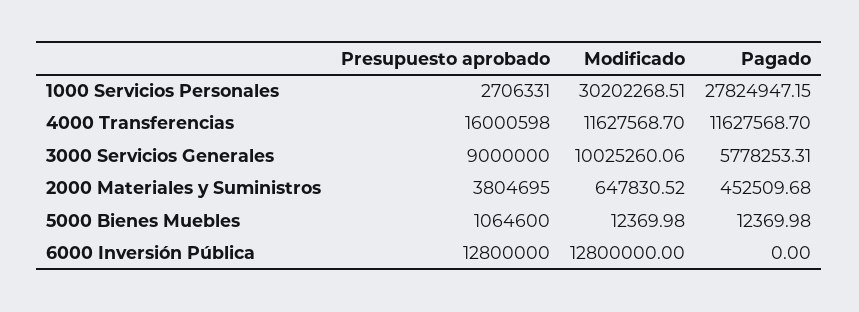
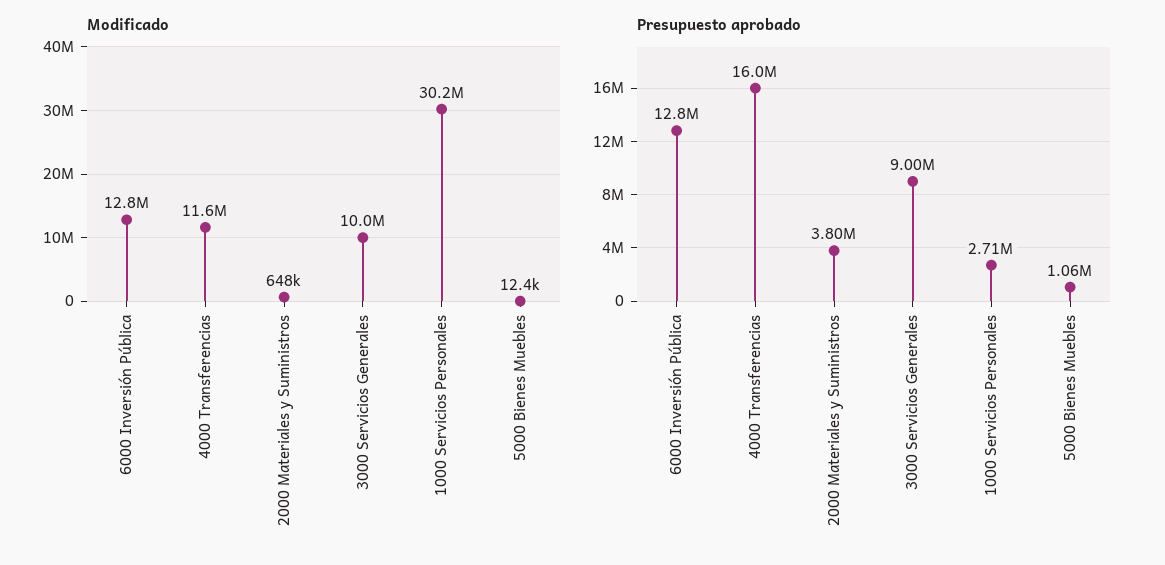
Pagado, 1000 Servicios Personales: 27824947.15 -> none
Pagado, 4000 Transferencias: 11627568.7 -> none
Pagado, 3000 Servicios Generales: 5778253.31 -> none
Pagado, 2000 Materiales y Suministros: 452509.68 -> none
Pagado, 5000 Bienes Muebles: 12369.98 -> none
Pagado, 6000 Inversión Pública: 0 -> none

